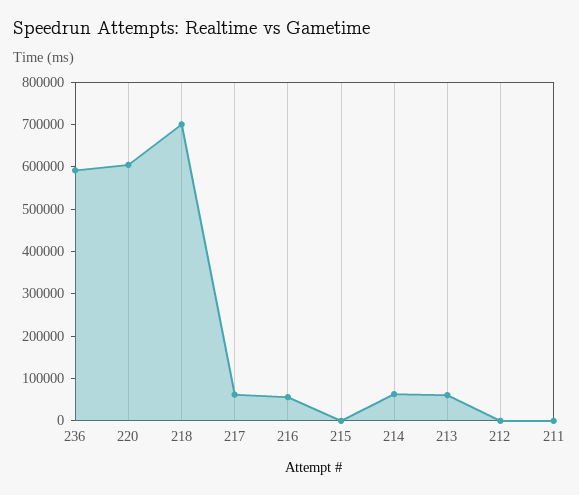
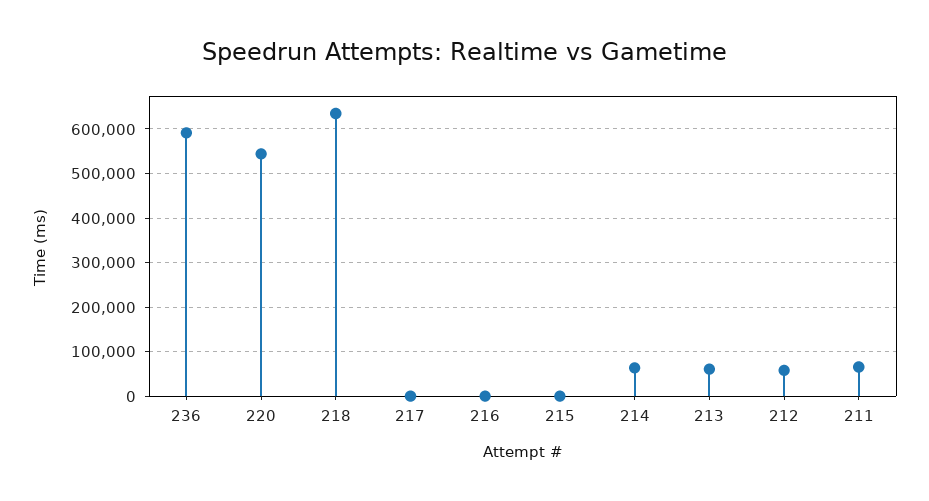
220: 600000 -> 540000
218: 700000 -> 640000
217: 60000 -> 0
216: 60000 -> 0
212: 0 -> 60000
211: 0 -> 60000

